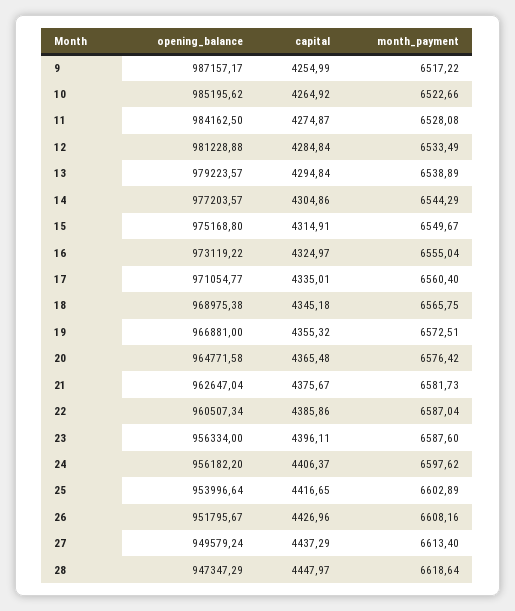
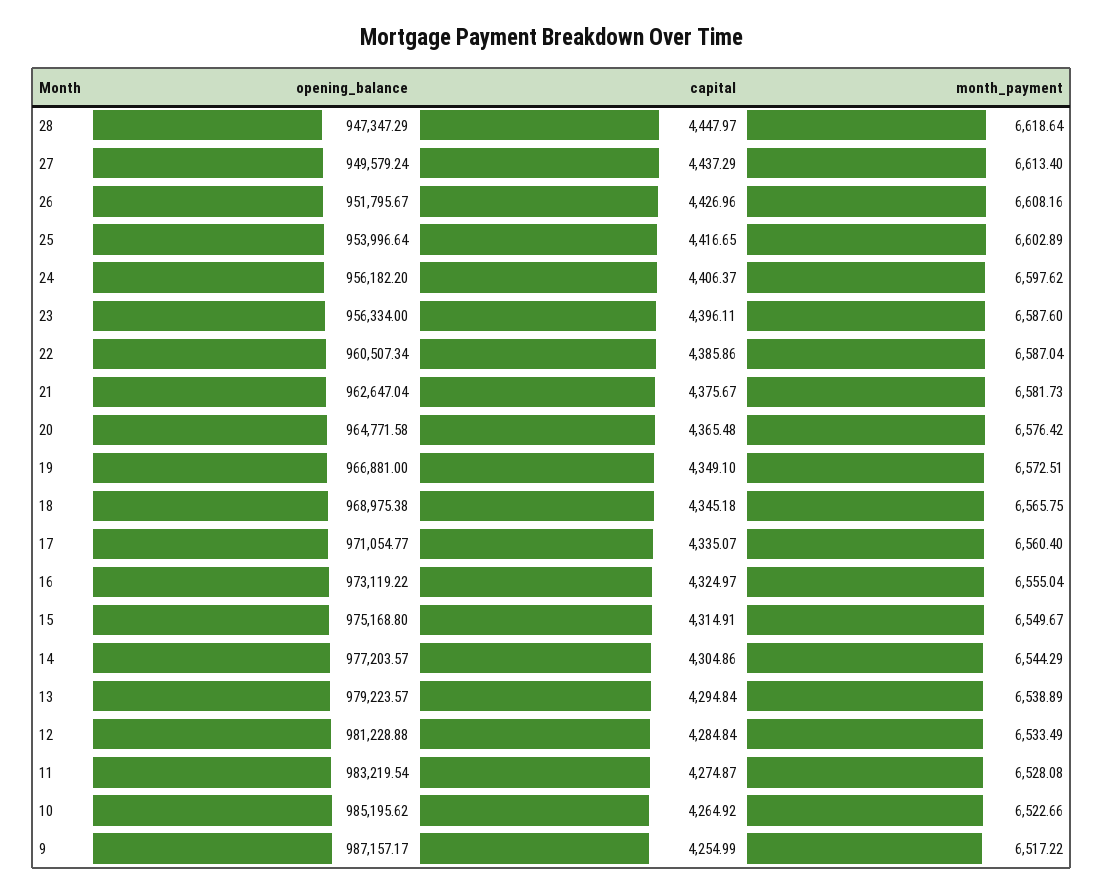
opening_balance, 11: 984162.5 -> 983219.54
capital, 17: 4335.01 -> 4335.07
capital, 19: 4355.32 -> 4349.1

